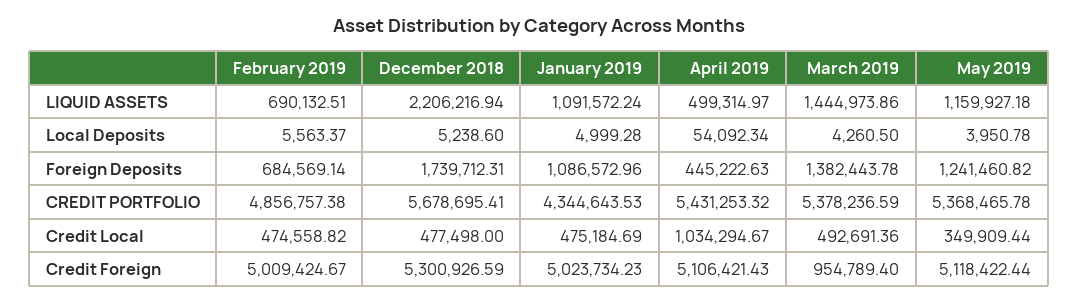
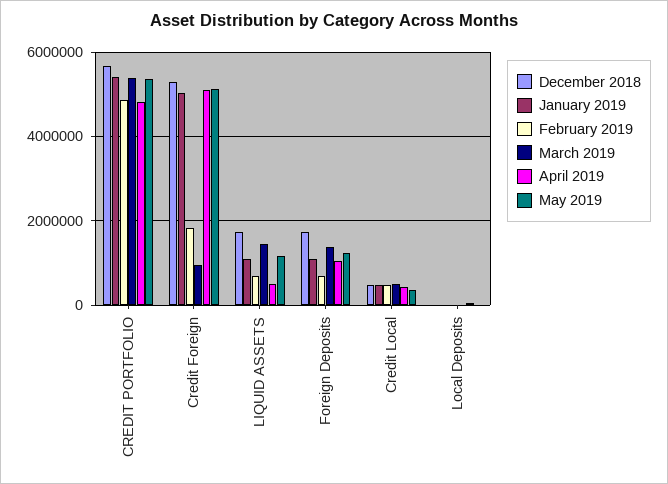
December 2018, LIQUID ASSETS: 2206216.94 -> 1800000
April 2019, Foreign Deposits: 445222.63 -> 1000000
January 2019, CREDIT PORTFOLIO: 4344643.53 -> 5400000
April 2019, CREDIT PORTFOLIO: 5431253.32 -> 4800000
April 2019, Credit Local: 1034294.67 -> 400000
February 2019, Credit Foreign: 5009424.67 -> 1800000

